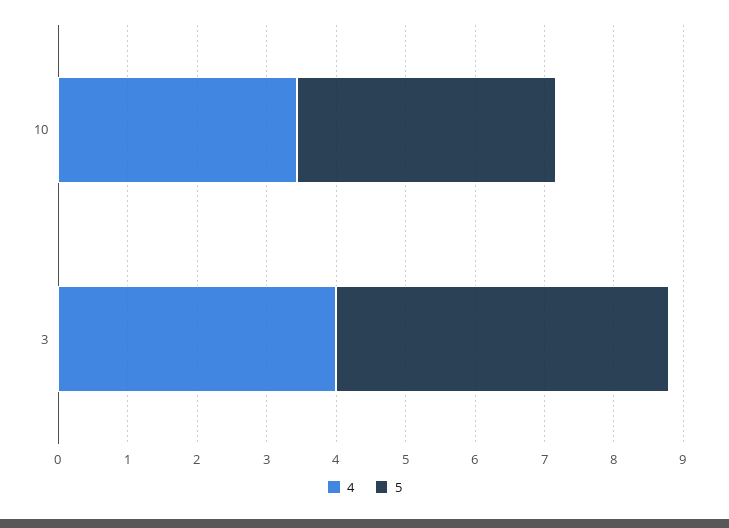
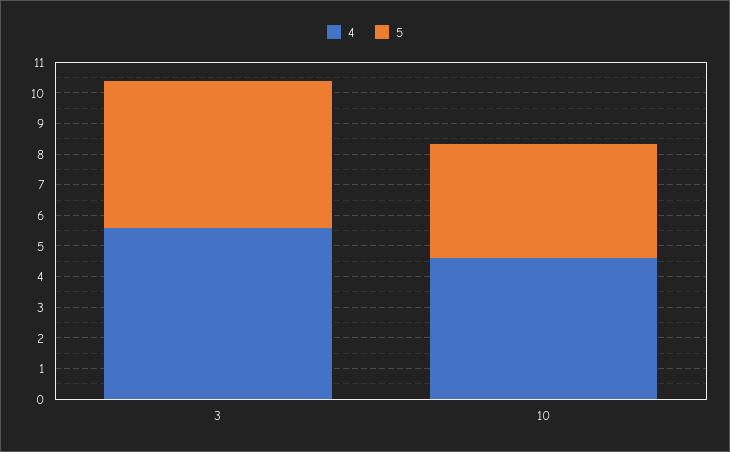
4, 10: 3.4 -> 4.5
4, 3: 4 -> 5.5

